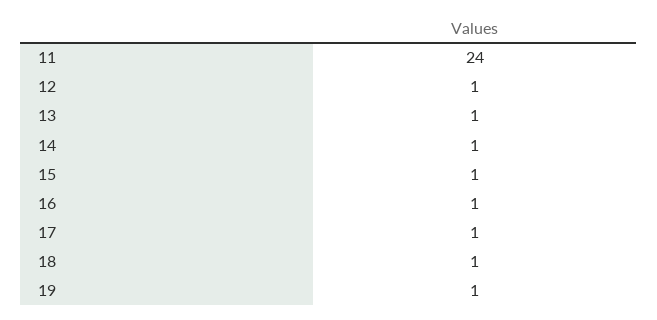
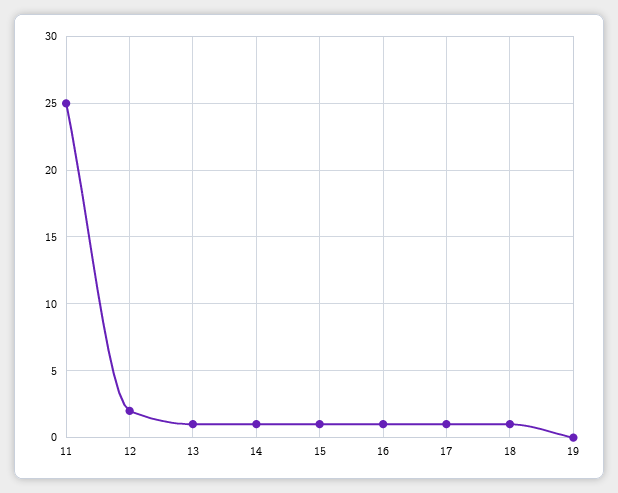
11: 24 -> 25
12: 1 -> 2
19: 1 -> 0

